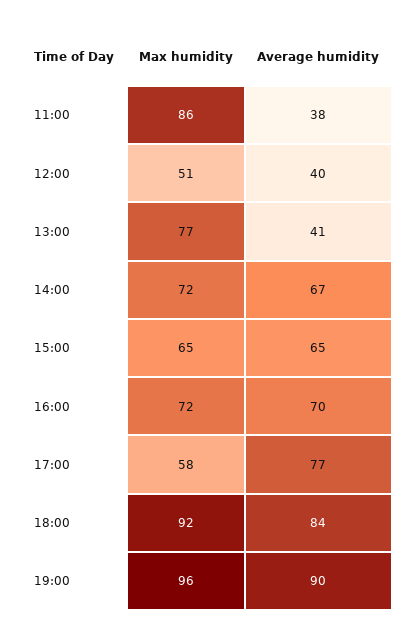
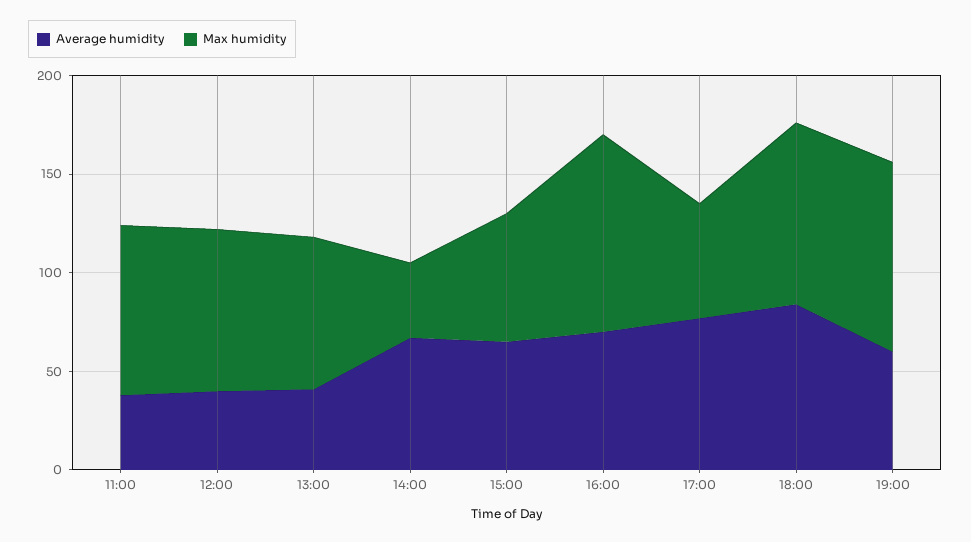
Max humidity, 12:00: 51 -> 80
Max humidity, 14:00: 72 -> 40
Max humidity, 16:00: 72 -> 100
Average humidity, 19:00: 90 -> 60

